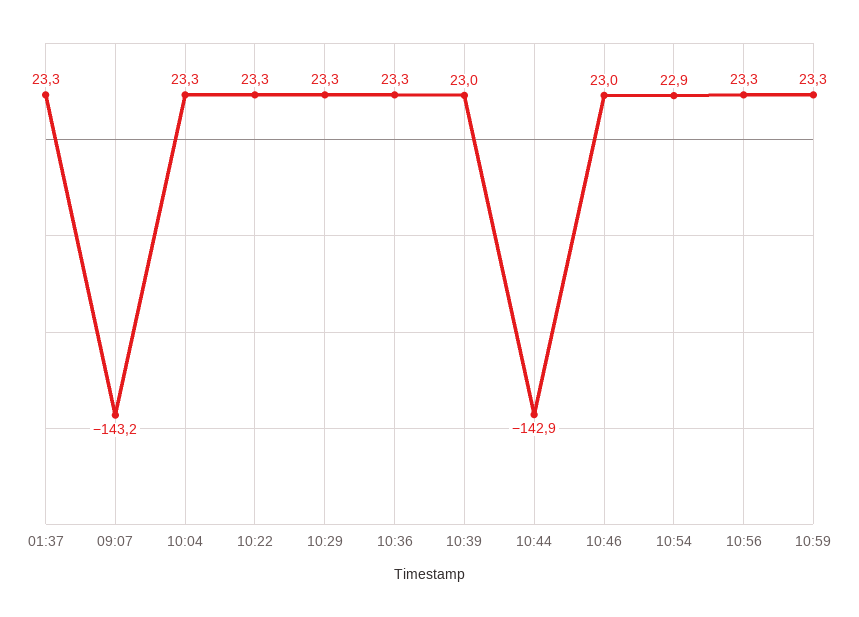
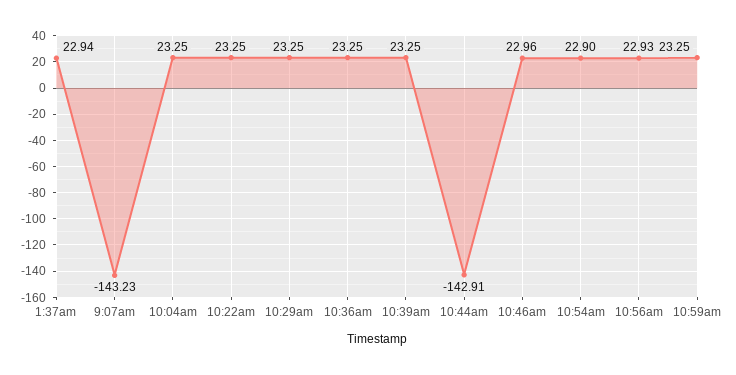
01:37: 23.3 -> 22.94
10:39: 23 -> 23.25
10:56: 23.3 -> 22.93

